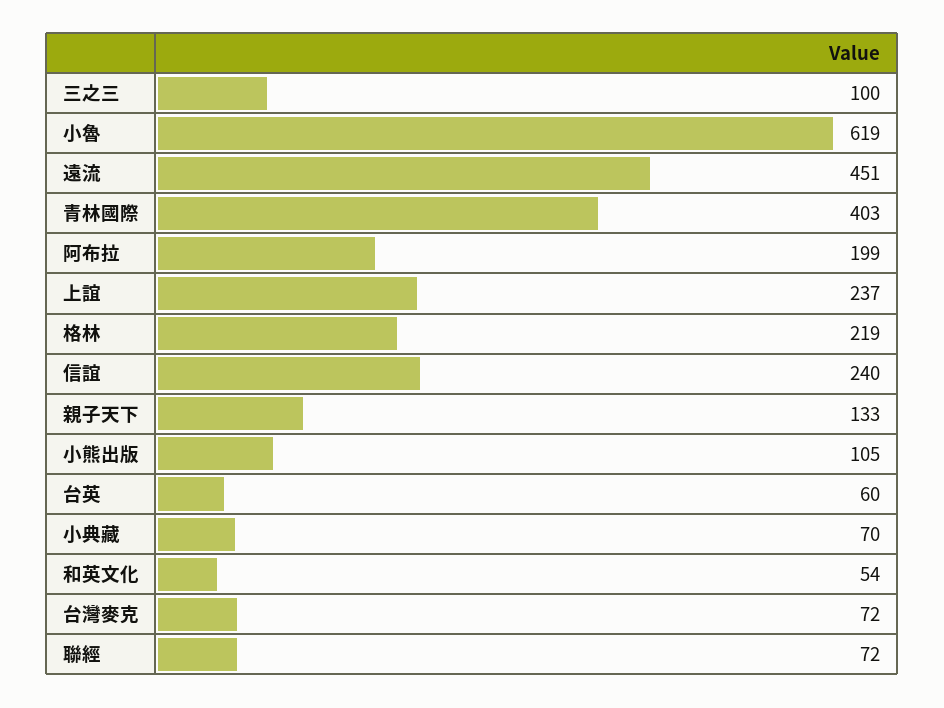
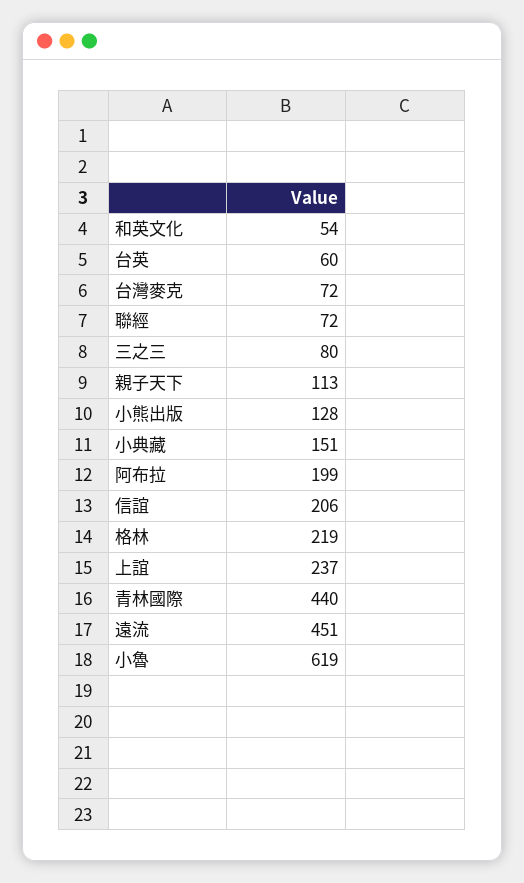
三之三: 100 -> 80
青林國際: 403 -> 440
信誼: 240 -> 206
親子天下: 133 -> 113
小熊出版: 105 -> 128
小典藏: 70 -> 151

